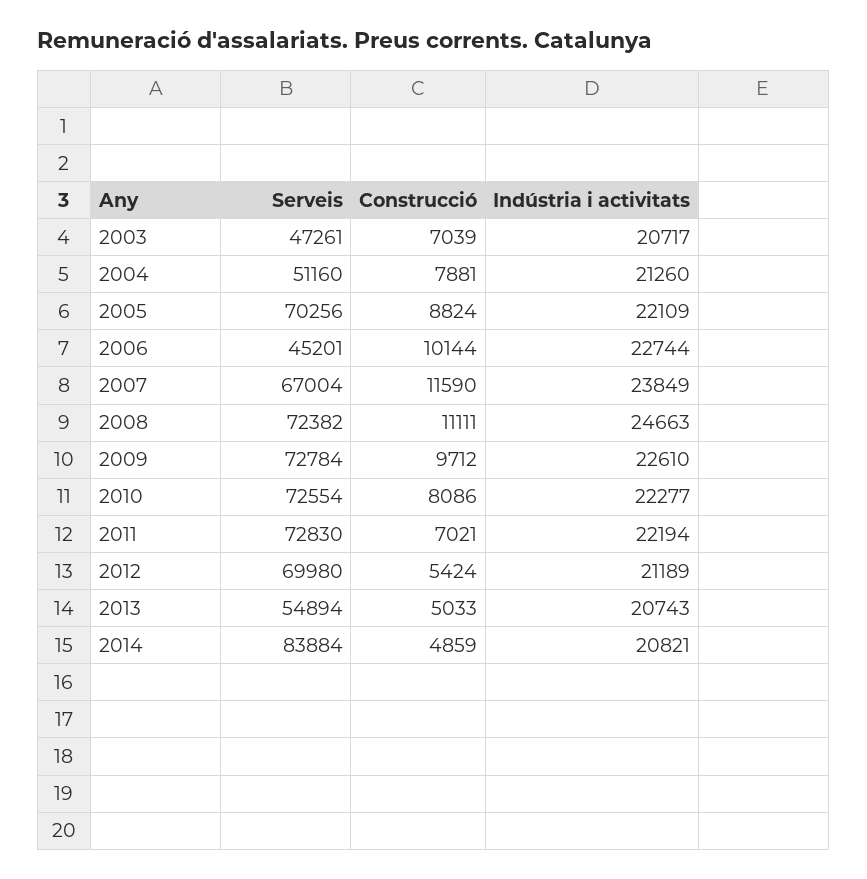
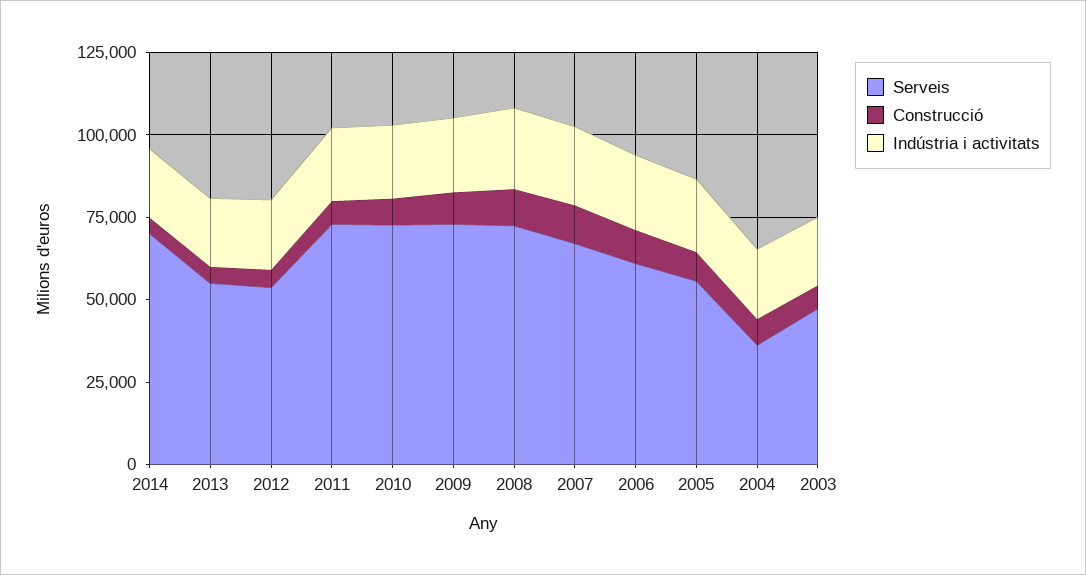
Serveis, 2004: 51160 -> 35000
Serveis, 2005: 70256 -> 55000
Serveis, 2006: 45201 -> 60000
Serveis, 2012: 69980 -> 55000
Serveis, 2014: 83884 -> 70000

